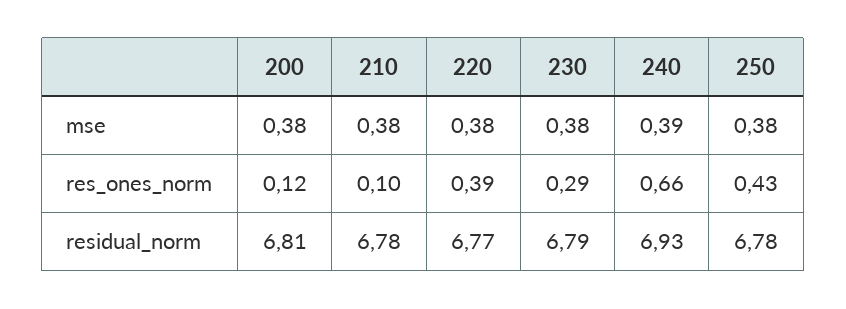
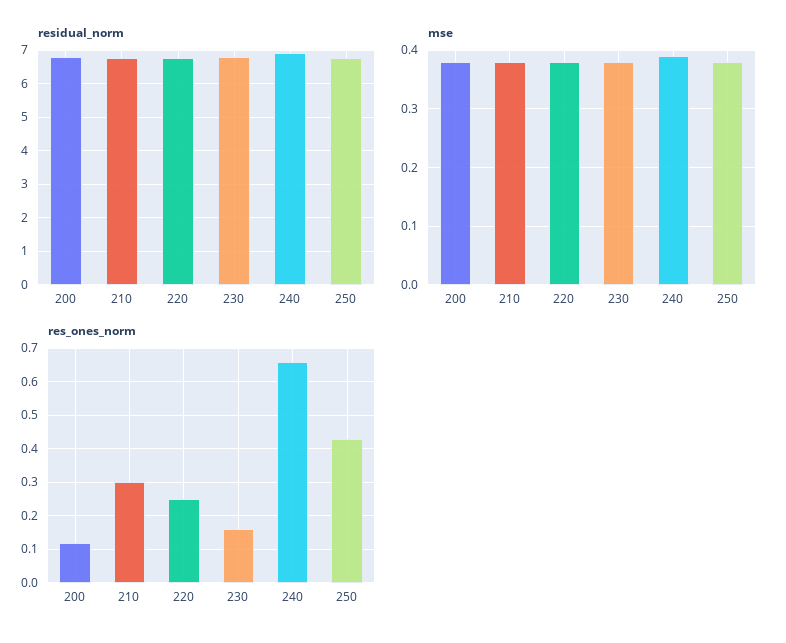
res_ones_norm, 210: 0.1 -> 0.3
res_ones_norm, 220: 0.39 -> 0.25
res_ones_norm, 230: 0.29 -> 0.15

